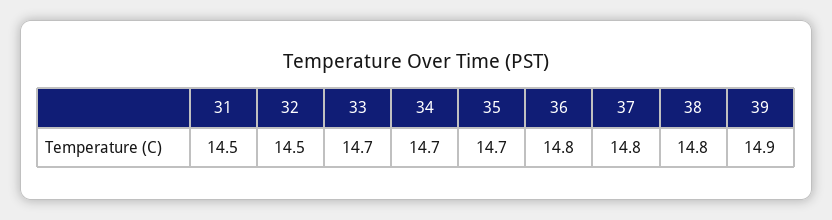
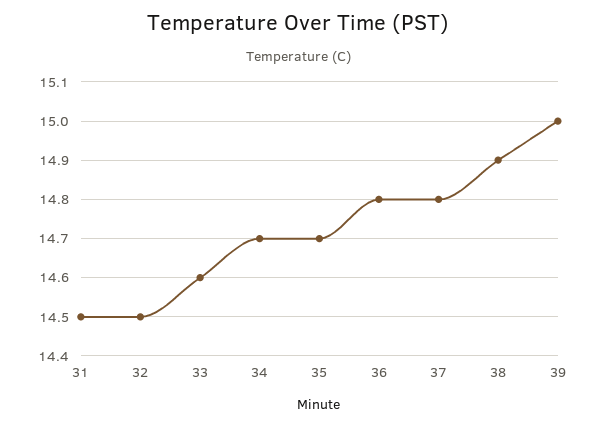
33: 14.7 -> 14.6
38: 14.8 -> 14.9
39: 14.9 -> 15

